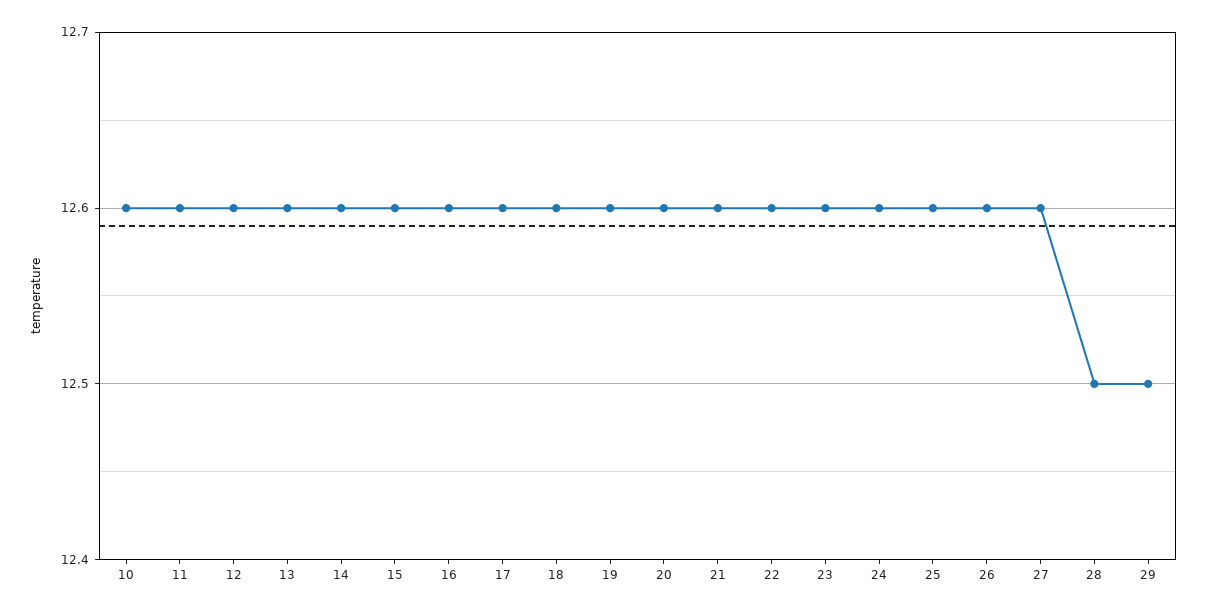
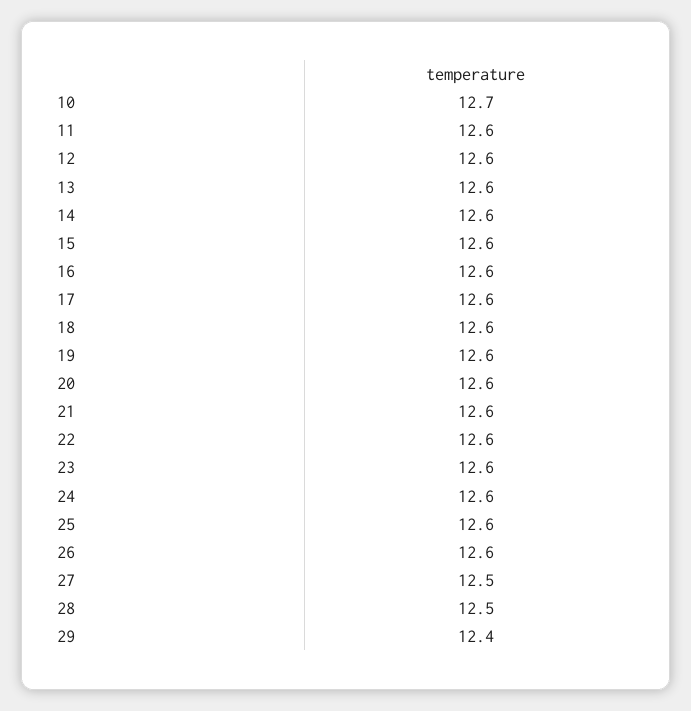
10: 12.6 -> 12.7
27: 12.6 -> 12.5
29: 12.5 -> 12.4

